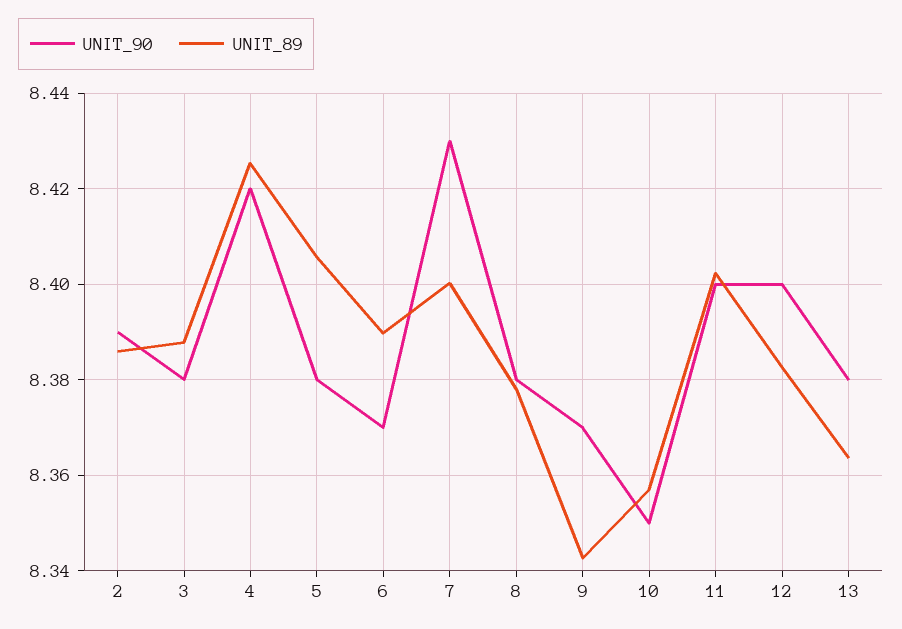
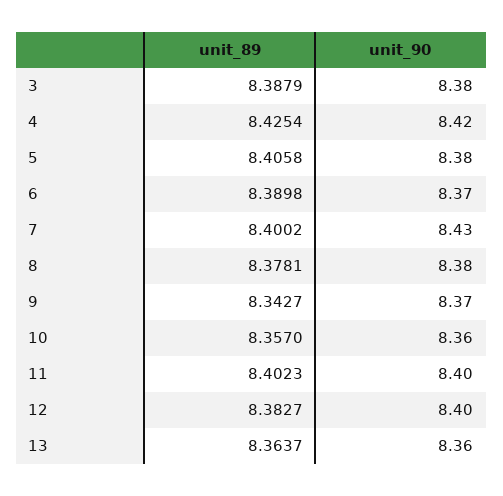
UNIT_90, 2: 8.39 -> none
UNIT_89, 2: 8.386 -> none
UNIT_90, 10: 8.35 -> 8.36
UNIT_90, 13: 8.38 -> 8.36

